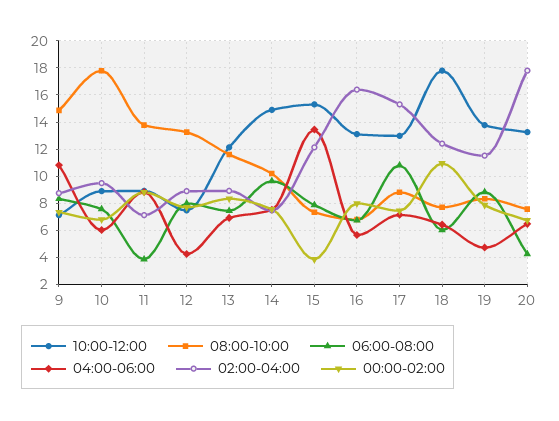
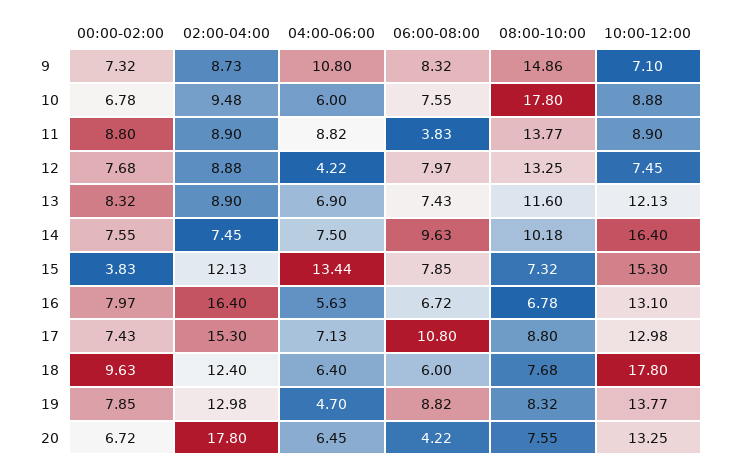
02:00-04:00, 11: 7 -> 8.9
10:00-12:00, 14: 15 -> 16.4
00:00-02:00, 18: 11 -> 9.63
02:00-04:00, 19: 11.5 -> 12.98

